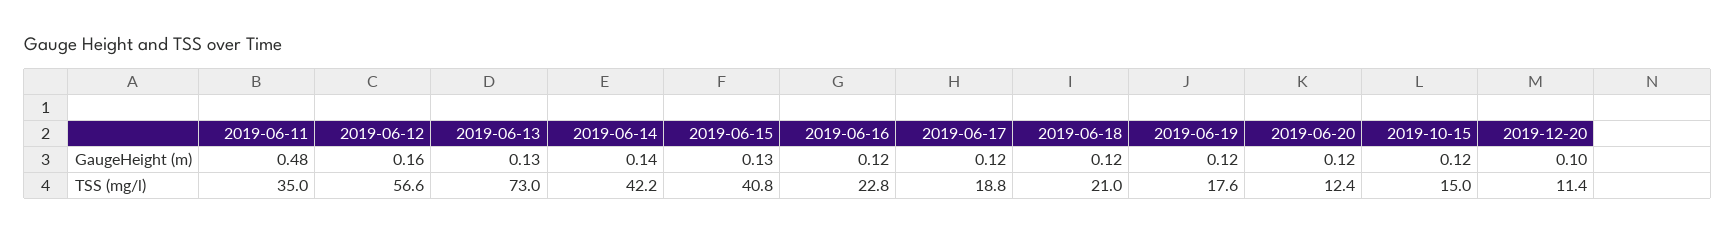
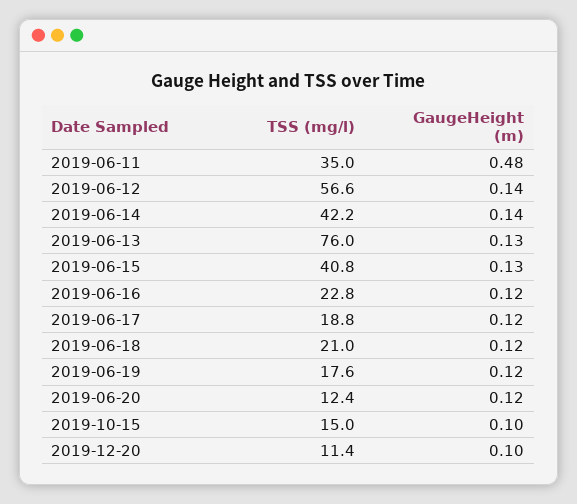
2019-06-12, GaugeHeight (m): 0.16 -> 0.14
2019-10-15, GaugeHeight (m): 0.12 -> 0.1
2019-06-13, TSS (mg/l): 73 -> 76

